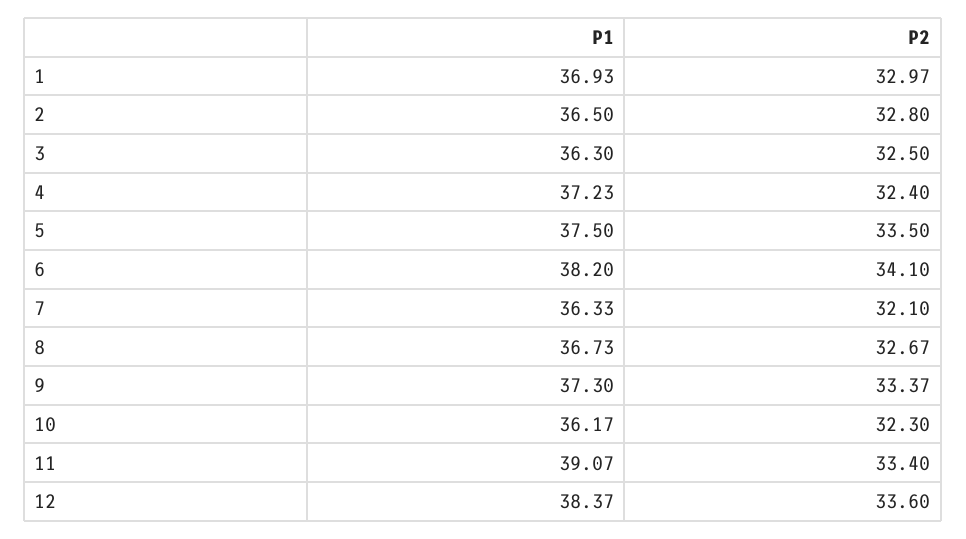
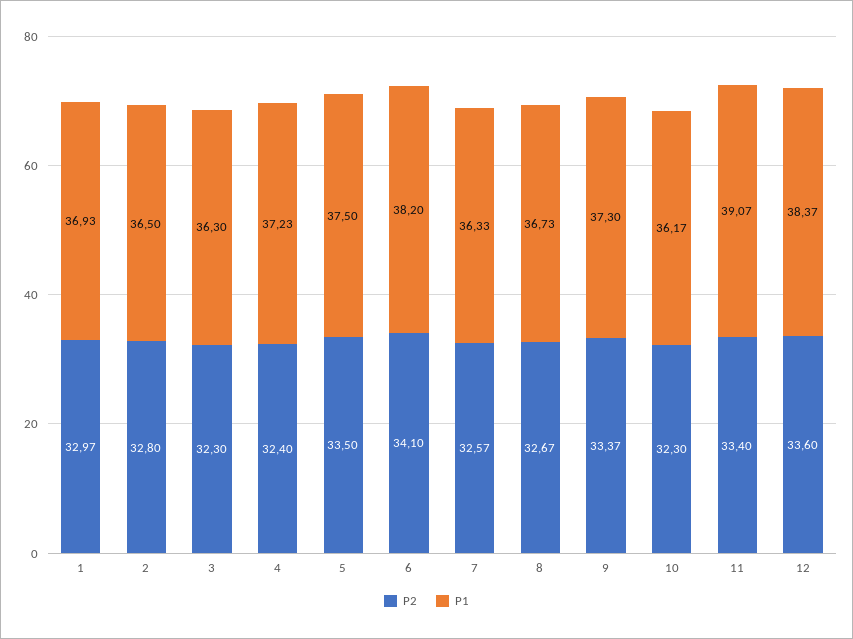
P2, 3: 32.5 -> 32.3
P2, 7: 32.1 -> 32.57

